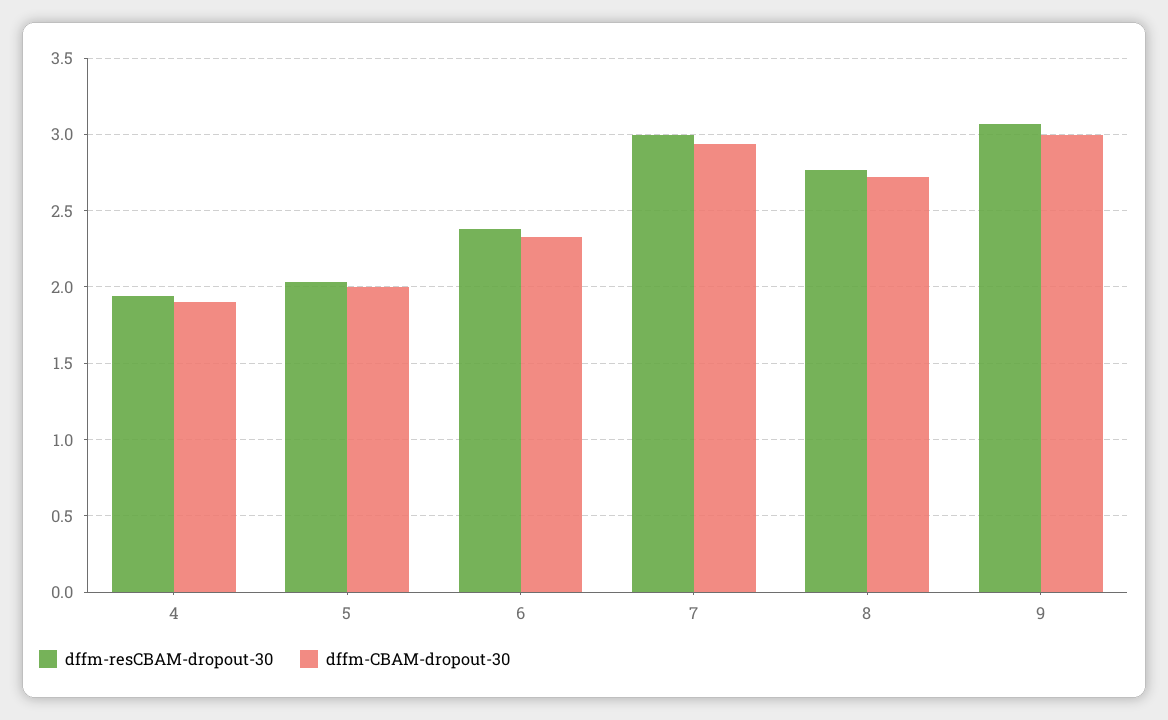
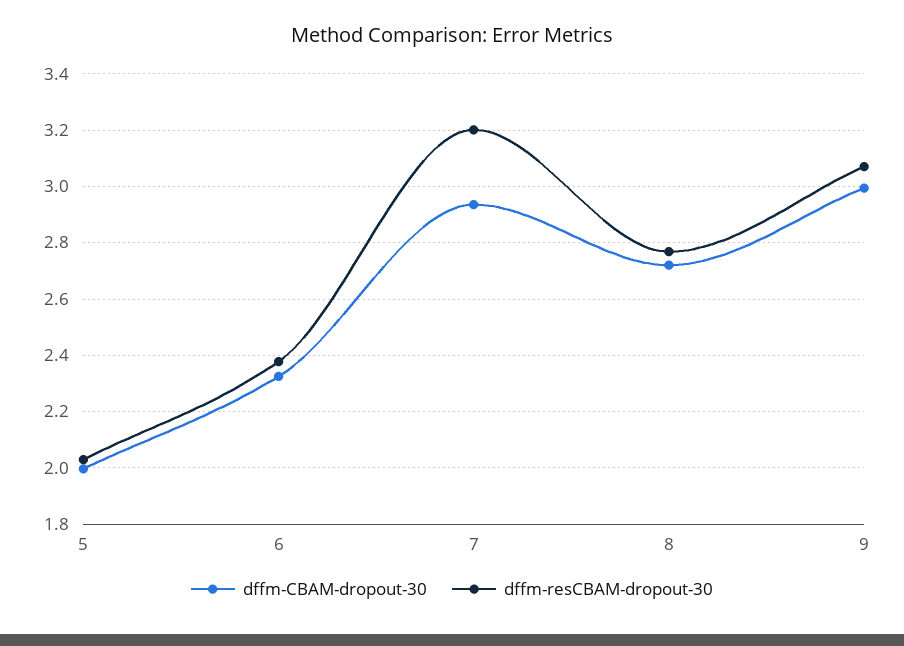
dffm-resCBAM-dropout-30, 4: 1.95 -> none
dffm-CBAM-dropout-30, 4: 1.9 -> none
dffm-resCBAM-dropout-30, 7: 3 -> 3.2

